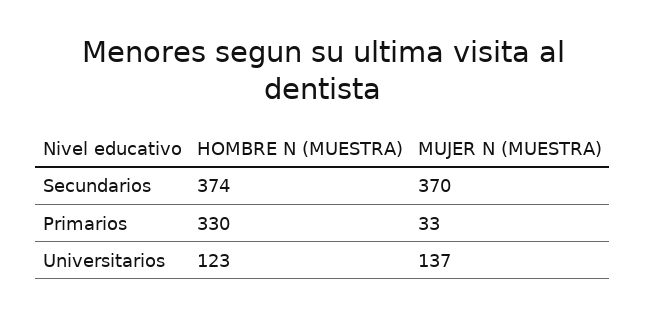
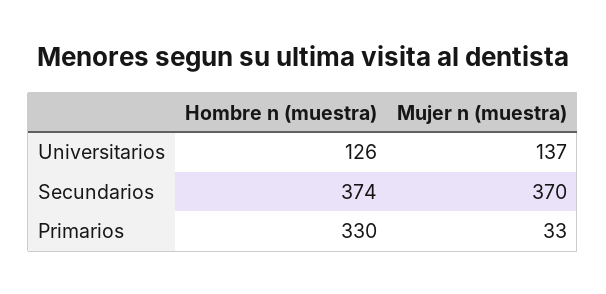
HOMBRE N (MUESTRA), Universitarios: 123 -> 126

